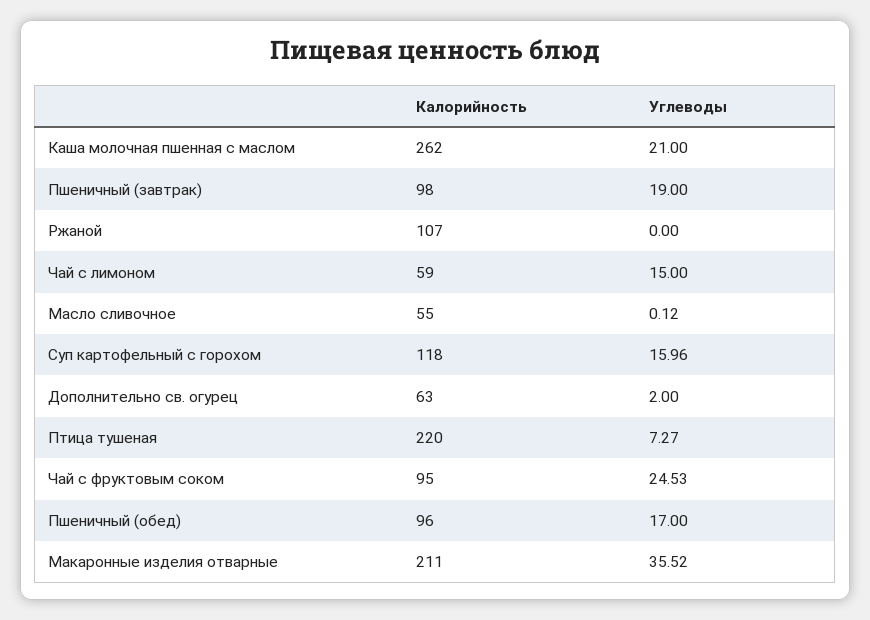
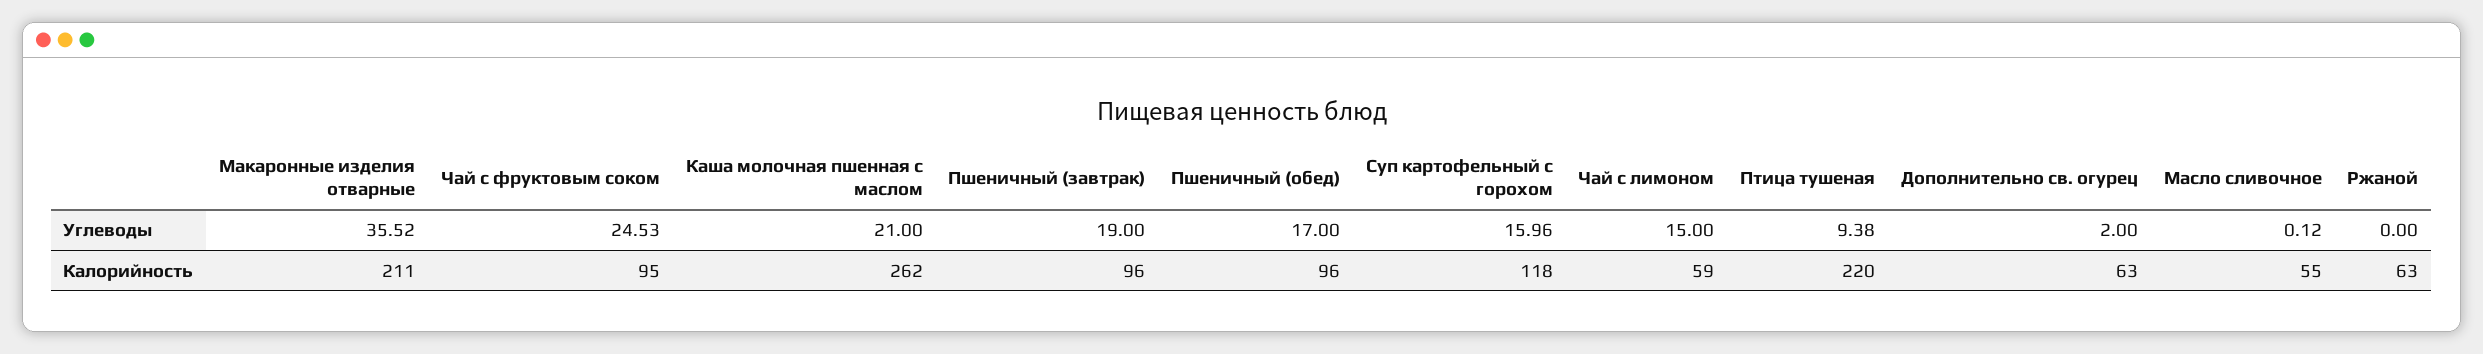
Калорийность, Пшеничный (завтрак): 98 -> 96
Калорийность, Ржаной: 107 -> 63
Углеводы, Птица тушеная: 7.27 -> 9.38

